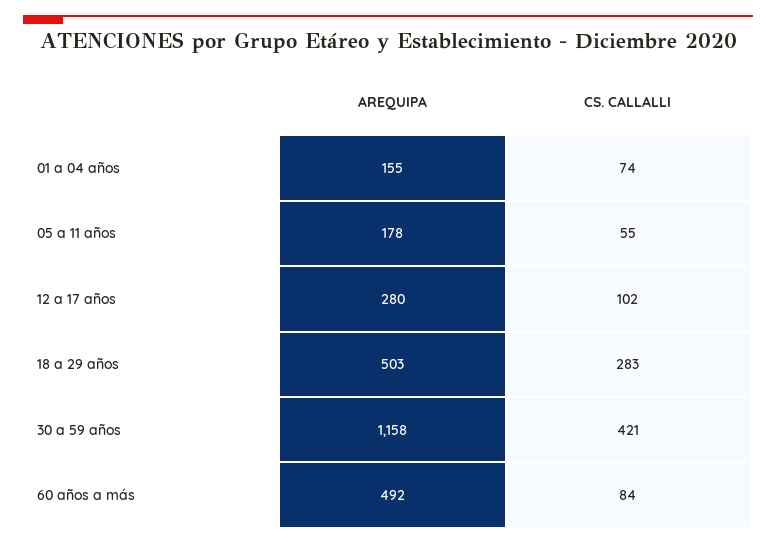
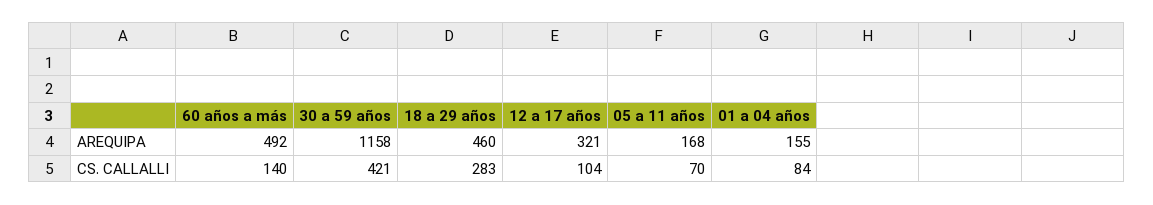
CS. CALLALLI, 01 a 04 años: 74 -> 84
AREQUIPA, 05 a 11 años: 178 -> 168
CS. CALLALLI, 05 a 11 años: 55 -> 70
AREQUIPA, 12 a 17 años: 280 -> 321
CS. CALLALLI, 12 a 17 años: 102 -> 104
AREQUIPA, 18 a 29 años: 503 -> 460
CS. CALLALLI, 60 años a más: 84 -> 140

